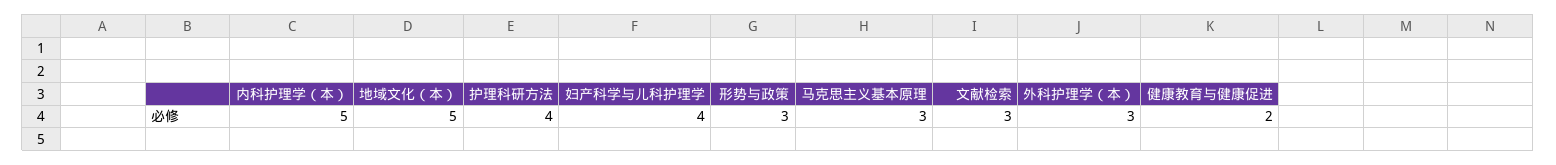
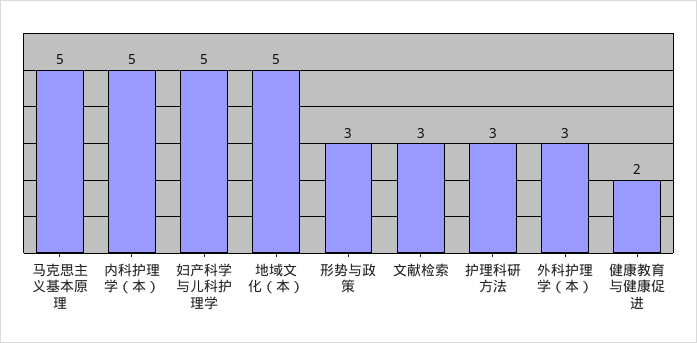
护理科研方法: 4 -> 3
妇产科学与儿科护理学: 4 -> 5
马克思主义基本原理: 3 -> 5

